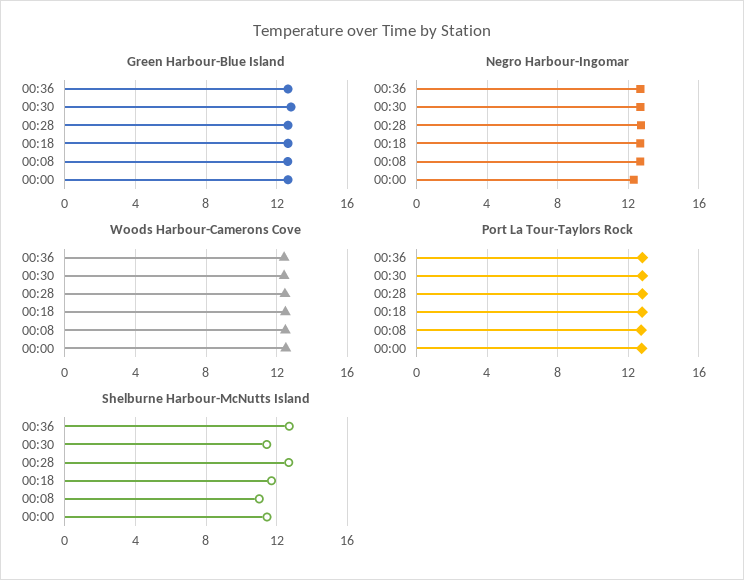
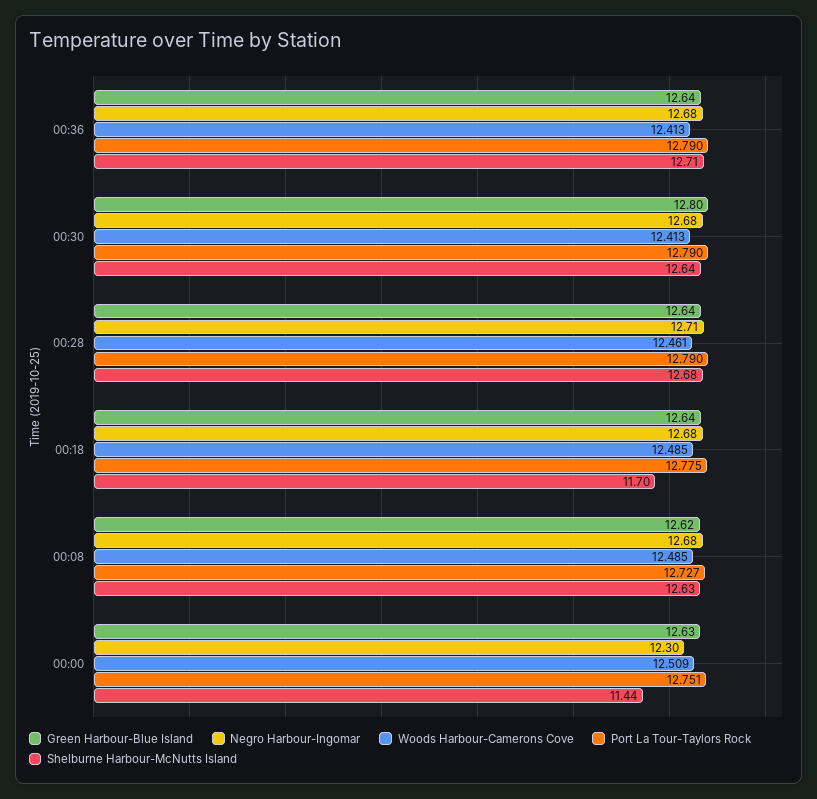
Shelburne Harbour-McNutts Island, 00:30: 11.5 -> 12.64
Shelburne Harbour-McNutts Island, 00:08: 11 -> 12.63

